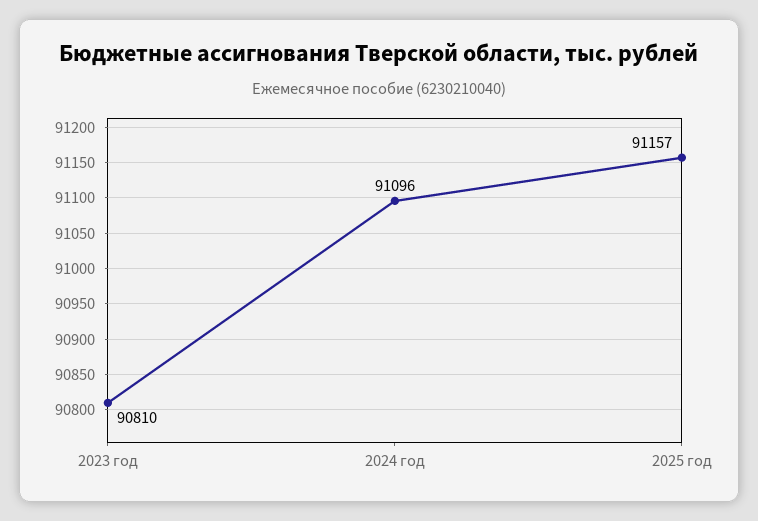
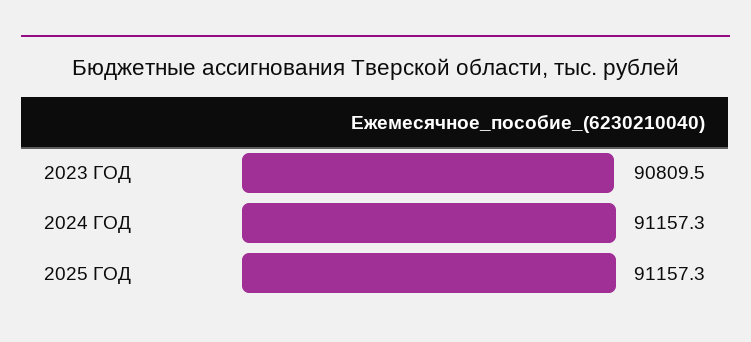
2024 год: 91096 -> 91157.3

